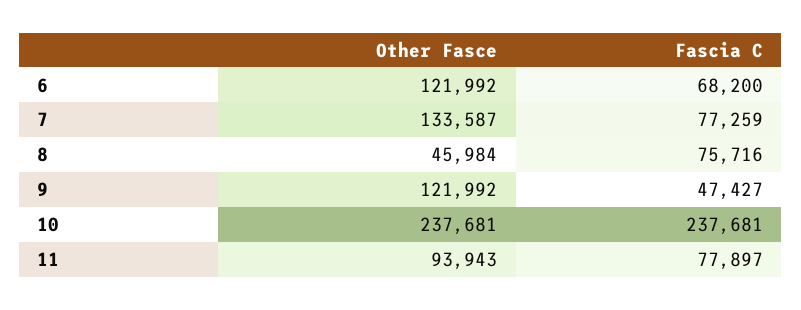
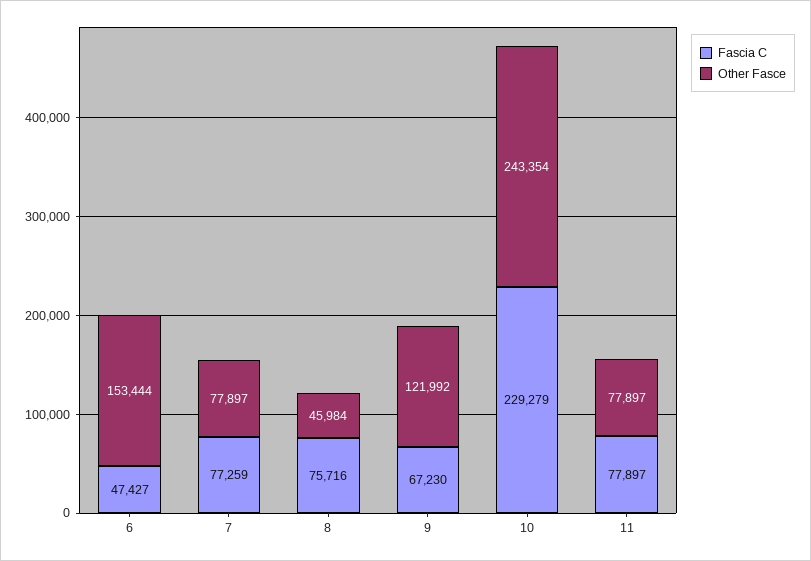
Other Fasce, 6: 121992 -> 153444
Fascia C, 6: 68200 -> 47427
Other Fasce, 7: 133587 -> 77897
Fascia C, 9: 47427 -> 67230
Other Fasce, 10: 237681 -> 243354
Fascia C, 10: 237681 -> 229279
Other Fasce, 11: 93943 -> 77897

